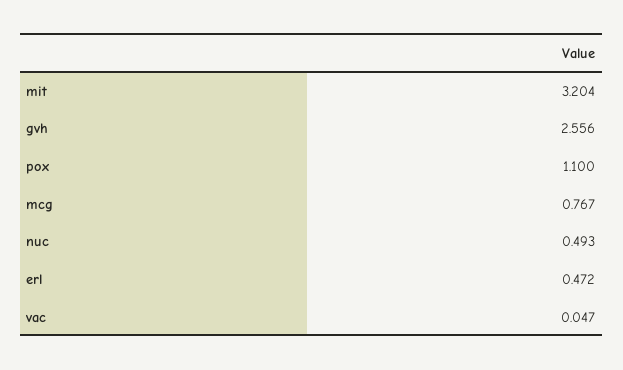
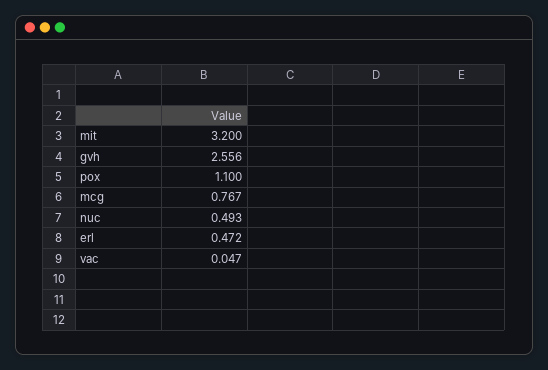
mit: 3.204 -> 3.2

